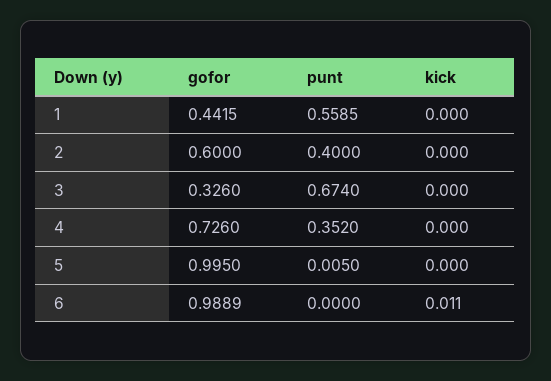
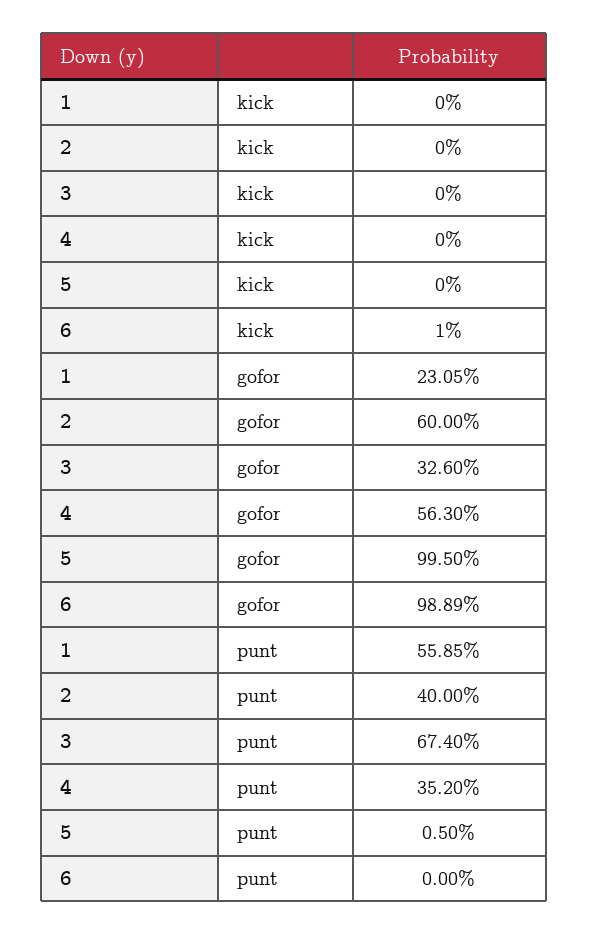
gofor, 1: 0.4415 -> 0.2305
gofor, 4: 0.726 -> 0.563
kick, 6: 0.011 -> 0.01

